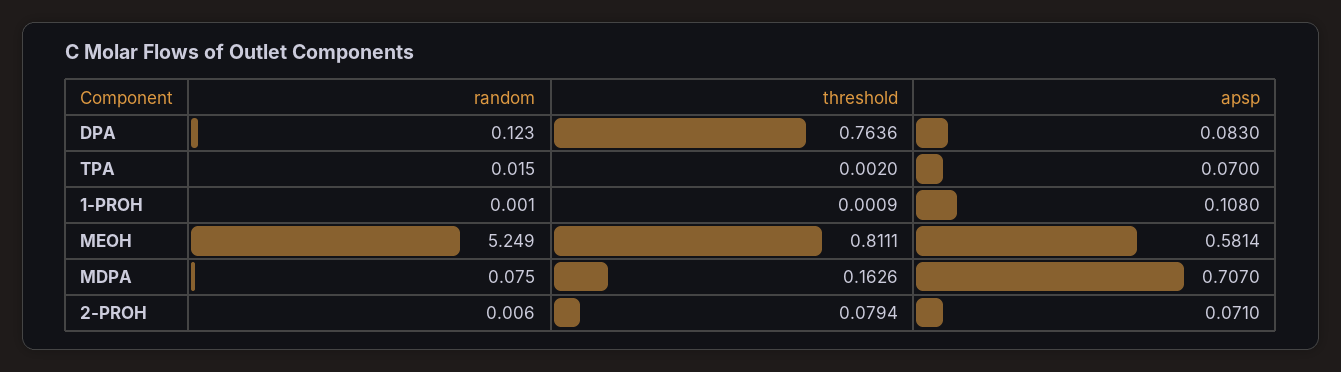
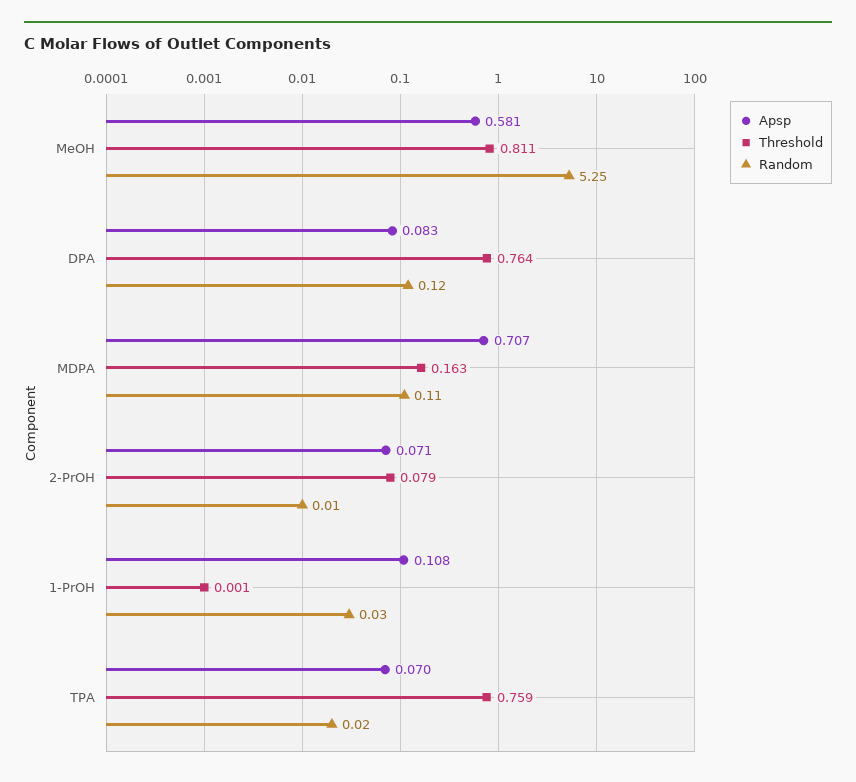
threshold, TPA: 0.002 -> 0.759
random, 1-PROH: 0.001 -> 0.03
random, MDPA: 0.075 -> 0.11

